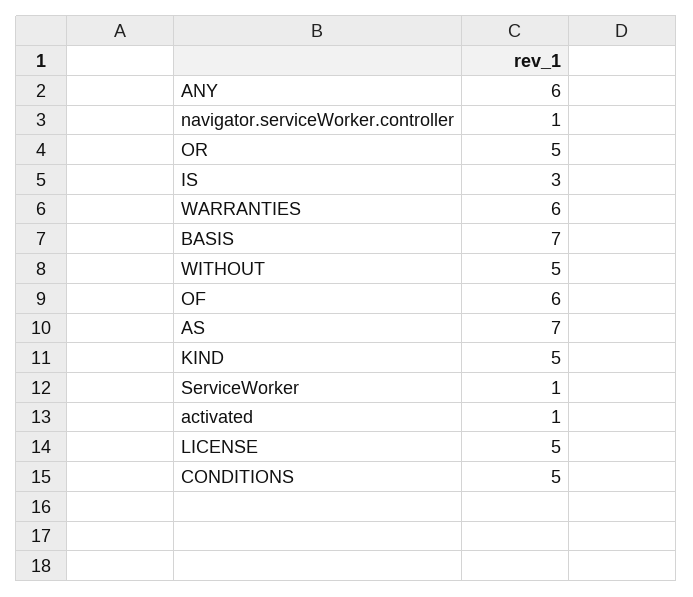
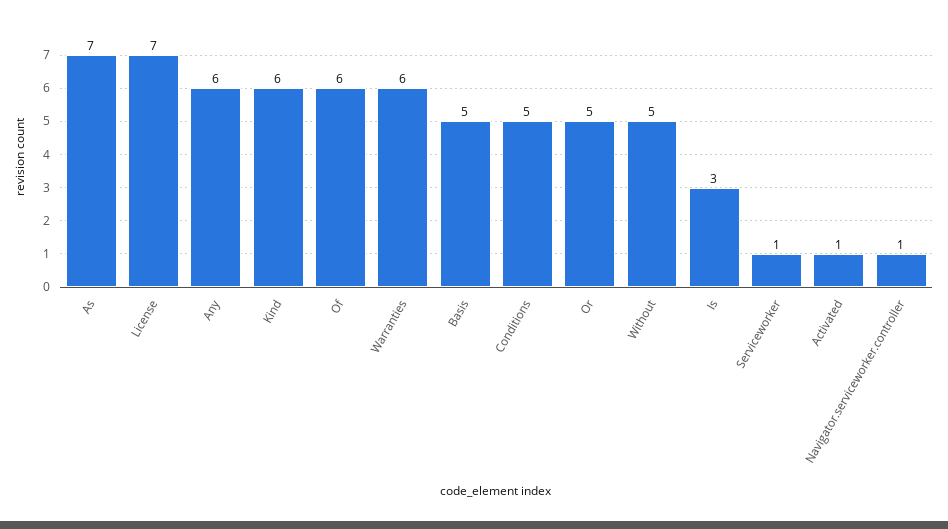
BASIS: 7 -> 5
KIND: 5 -> 6
LICENSE: 5 -> 7

